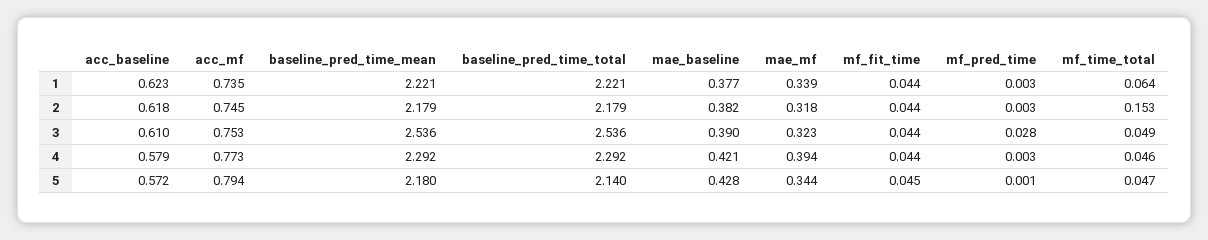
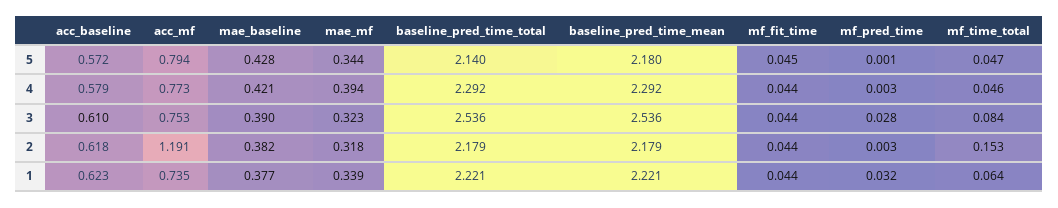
mf_pred_time, 1: 0.003 -> 0.032
acc_mf, 2: 0.745 -> 1.191
mf_time_total, 3: 0.049 -> 0.084

